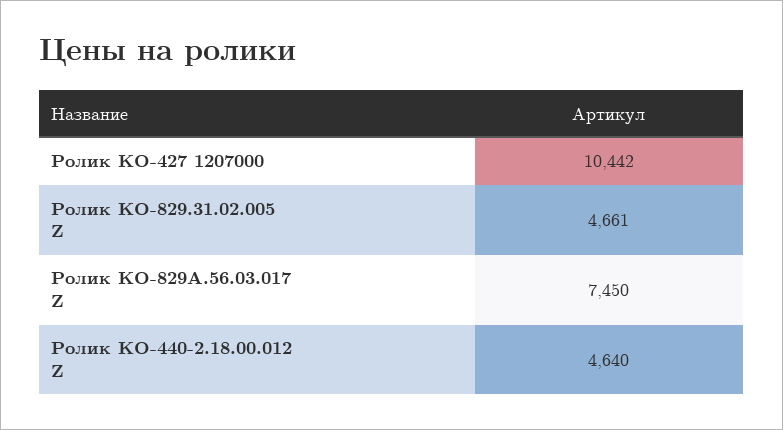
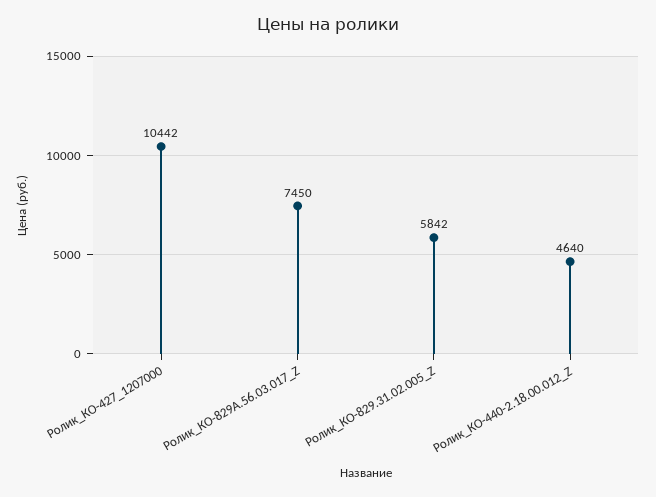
Ролик КО-829.31.02.005 Z: 4661 -> 5842

